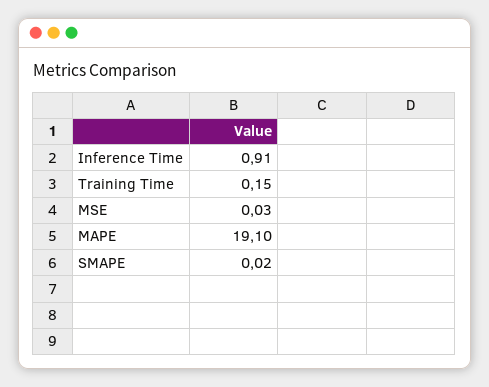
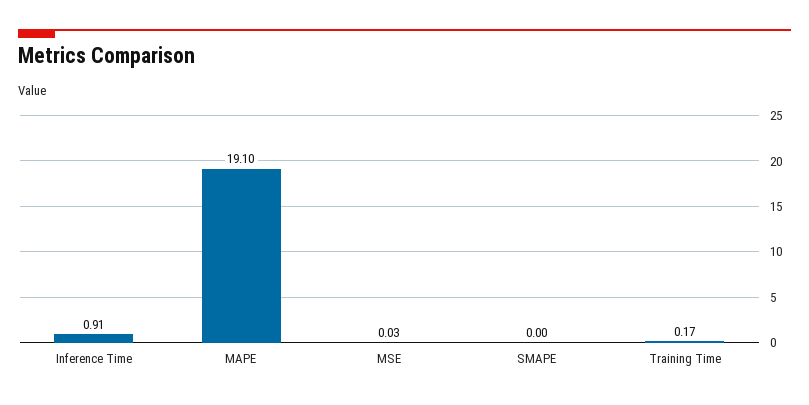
Training Time: 0.15 -> 0.17
SMAPE: 0.02 -> 0

